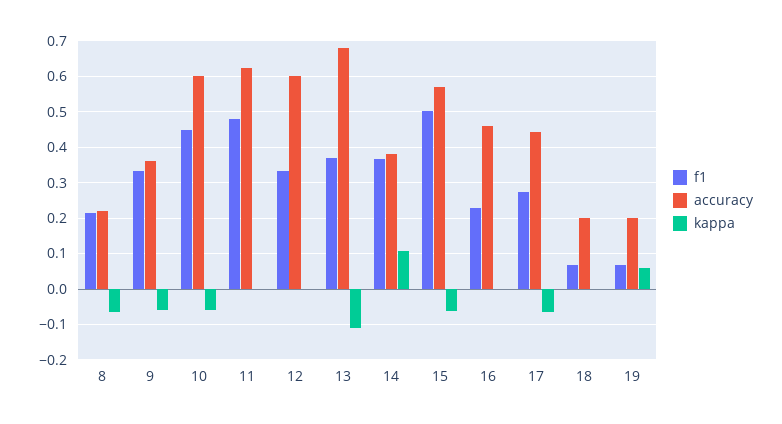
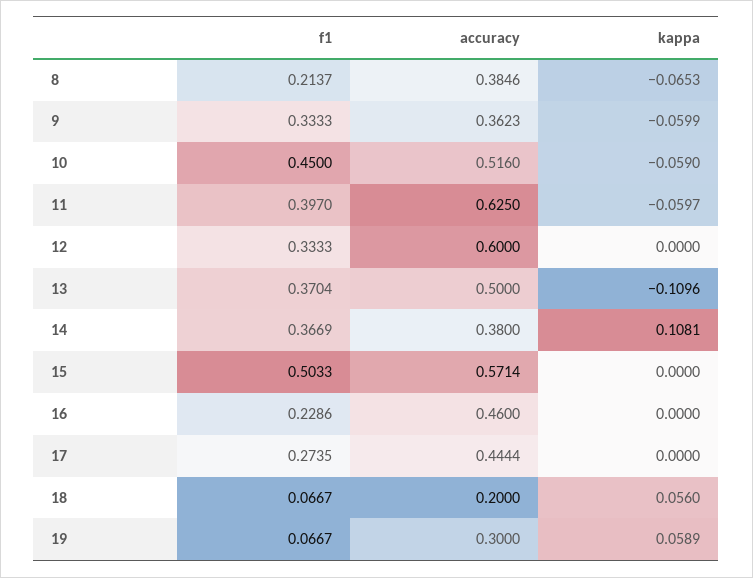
accuracy, 8: 0.22 -> 0.3846
accuracy, 10: 0.6 -> 0.516
f1, 11: 0.48 -> 0.397
kappa, 11: 0 -> -0.0597
accuracy, 13: 0.68 -> 0.5
kappa, 15: -0.06 -> 0
kappa, 17: -0.06 -> 0
kappa, 18: 0 -> 0.056
accuracy, 19: 0.2 -> 0.3

